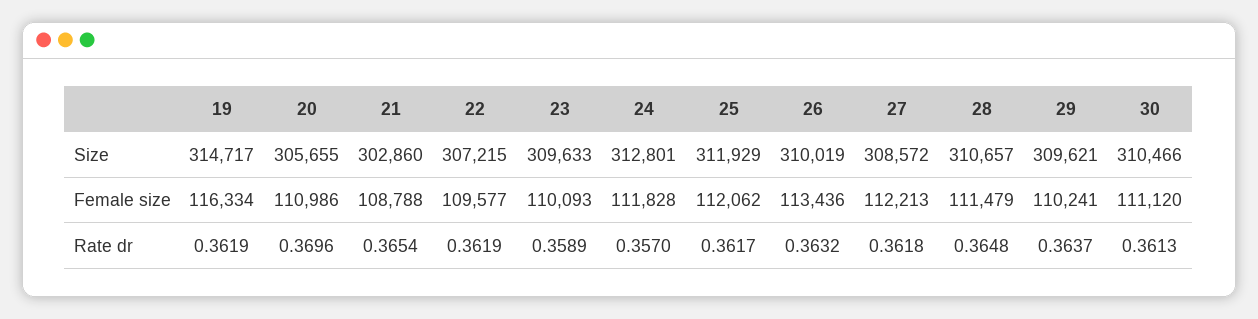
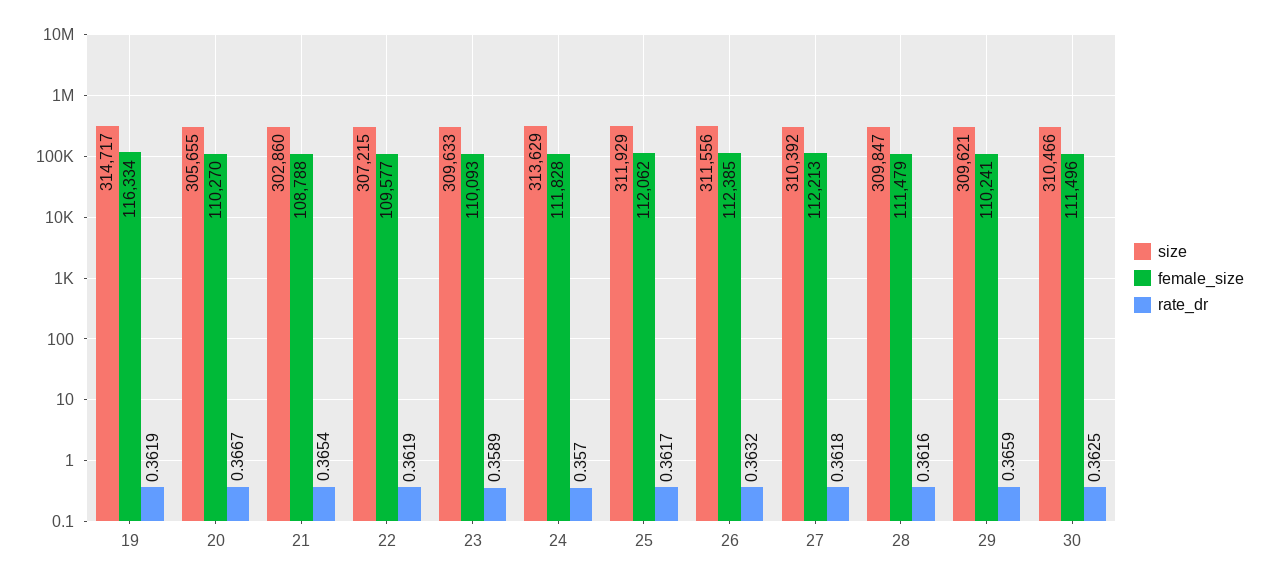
Size, 24: 312801 -> 313629
Size, 26: 310019 -> 311556
Size, 27: 308572 -> 310392
Size, 28: 310657 -> 309847
Female size, 20: 110986 -> 110270
Female size, 26: 113436 -> 112385
Female size, 30: 111120 -> 111496
Rate dr, 20: 0.3696 -> 0.3667
Rate dr, 28: 0.3648 -> 0.3616
Rate dr, 29: 0.3637 -> 0.3659
Rate dr, 30: 0.3613 -> 0.3625

